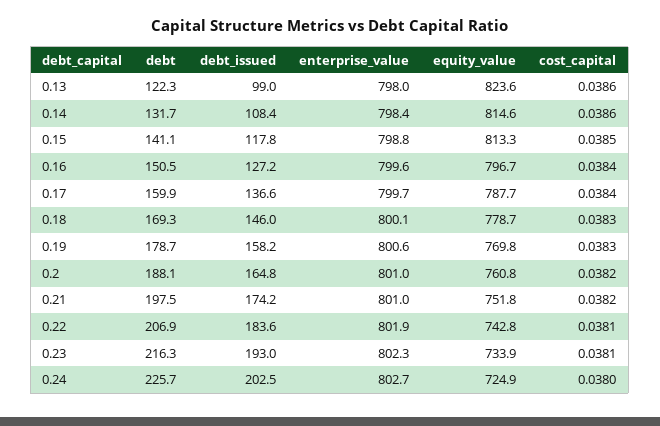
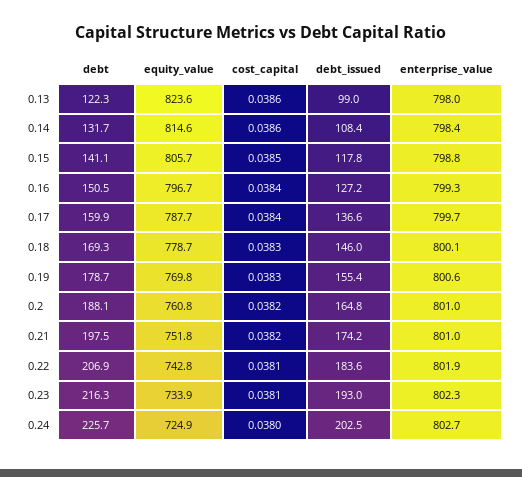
equity_value, 0.15: 813.3 -> 805.7
enterprise_value, 0.16: 799.6 -> 799.3
debt_issued, 0.19: 158.2 -> 155.4

